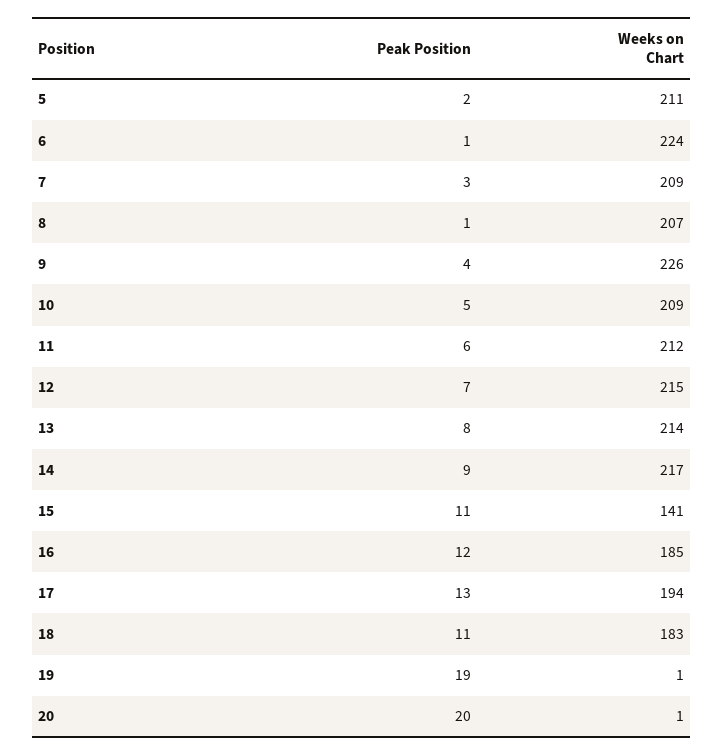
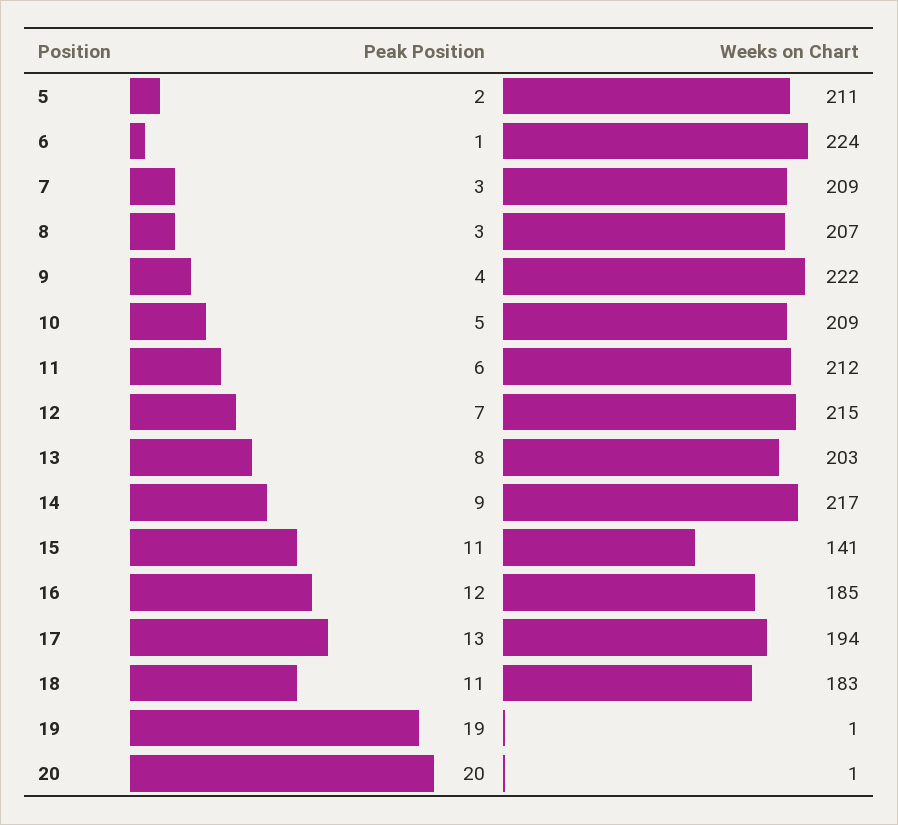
Peak Position, 8: 1 -> 3
Weeks on Chart, 9: 226 -> 222
Weeks on Chart, 13: 214 -> 203

